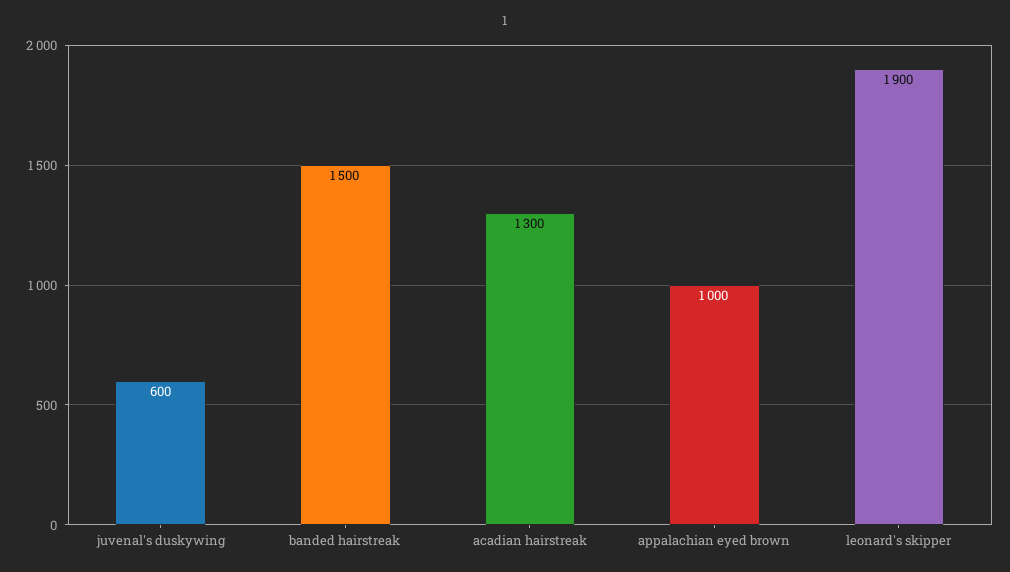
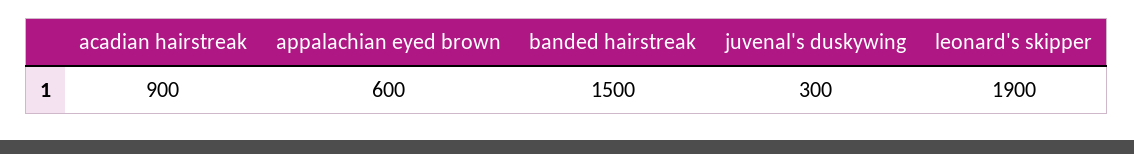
juvenal's duskywing: 600 -> 300
acadian hairstreak: 1300 -> 900
appalachian eyed brown: 1000 -> 600

